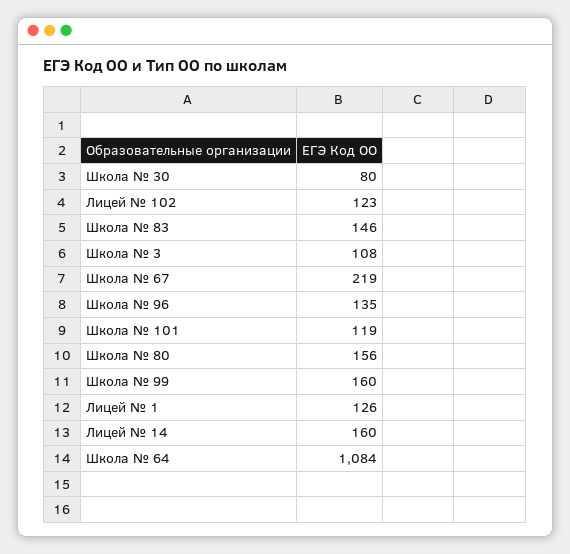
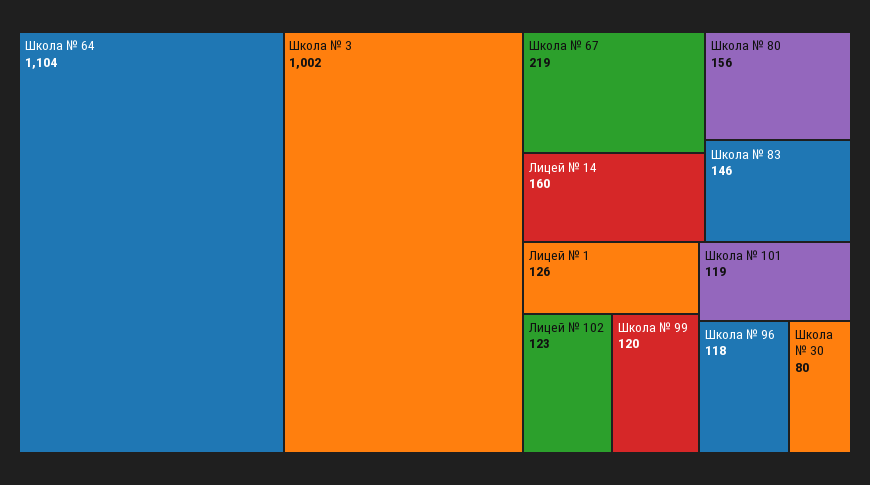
Школа № 3: 108 -> 1002
Школа № 96: 135 -> 118
Школа № 99: 160 -> 120
Школа № 64: 1084 -> 1104

